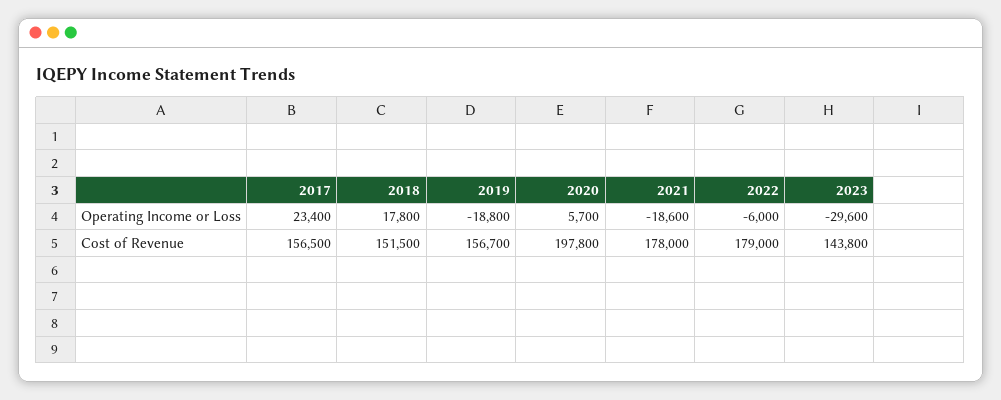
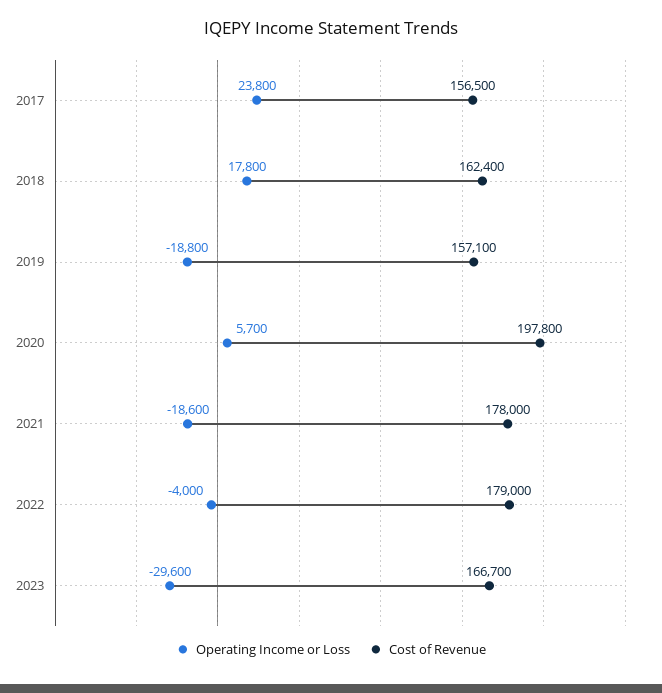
Operating Income or Loss, 2017: 23400 -> 23800
Operating Income or Loss, 2022: -6000 -> -4000
Cost of Revenue, 2018: 151500 -> 162400
Cost of Revenue, 2019: 156700 -> 157100
Cost of Revenue, 2023: 143800 -> 166700

